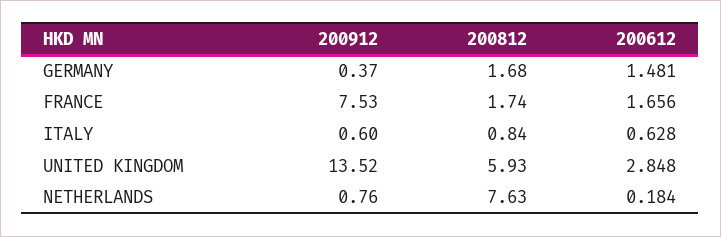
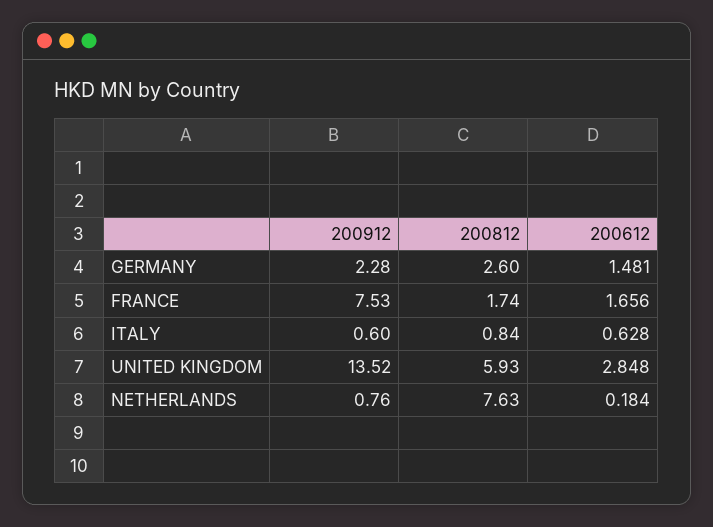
200912, GERMANY: 0.37 -> 2.28
200812, GERMANY: 1.68 -> 2.6

